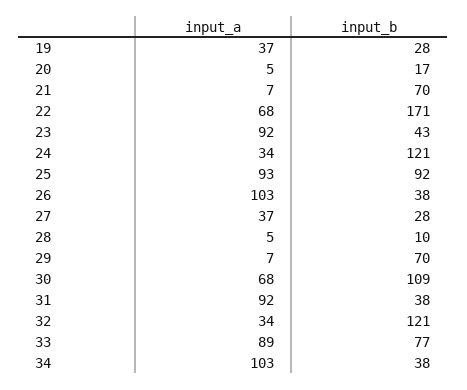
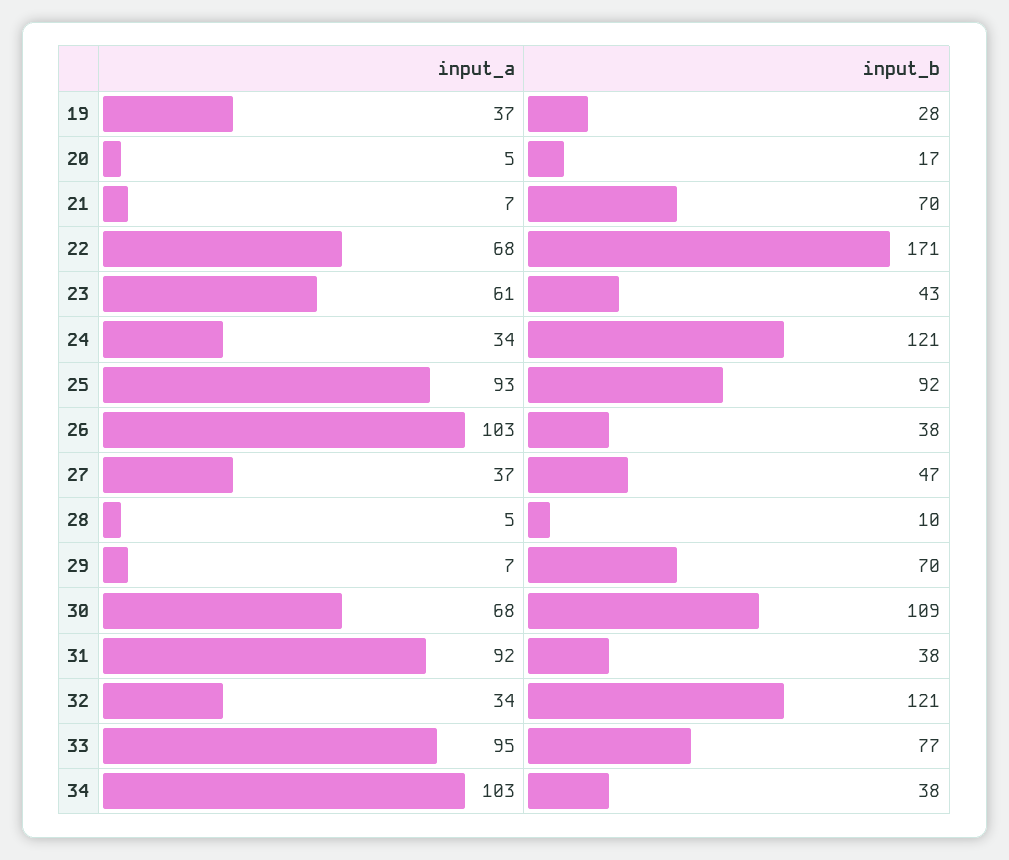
input_a, 23: 92 -> 61
input_b, 27: 28 -> 47
input_a, 33: 89 -> 95

